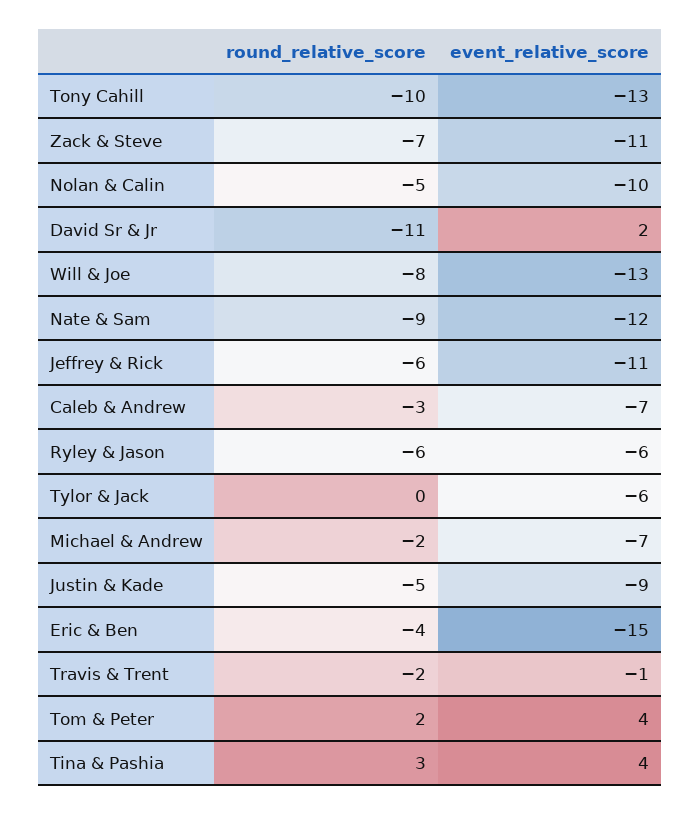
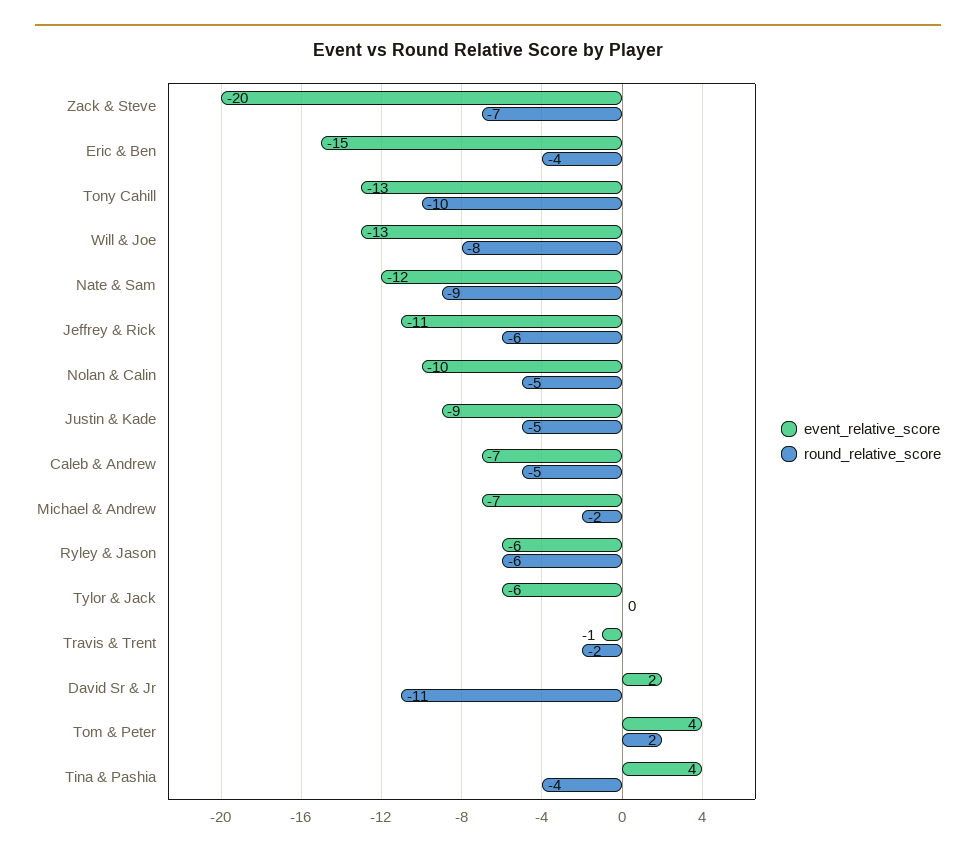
event_relative_score, Zack & Steve: -11 -> -20
round_relative_score, Caleb & Andrew: -3 -> -5
round_relative_score, Tina & Pashia: 3 -> -4

